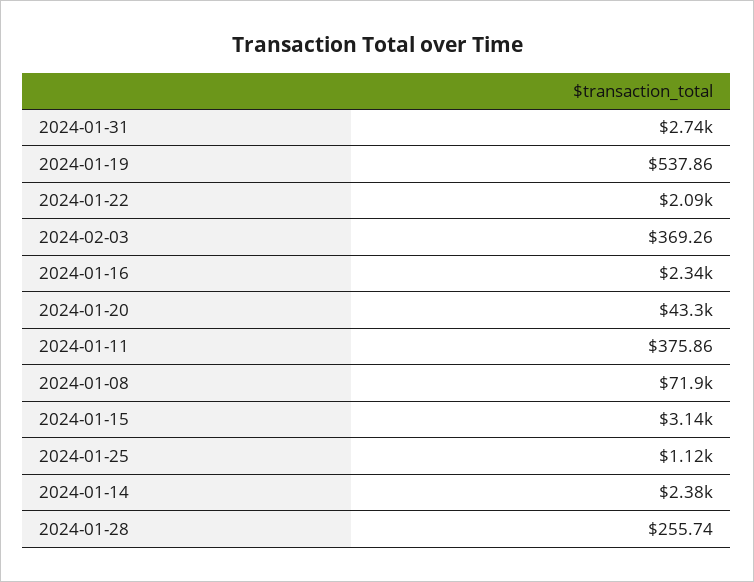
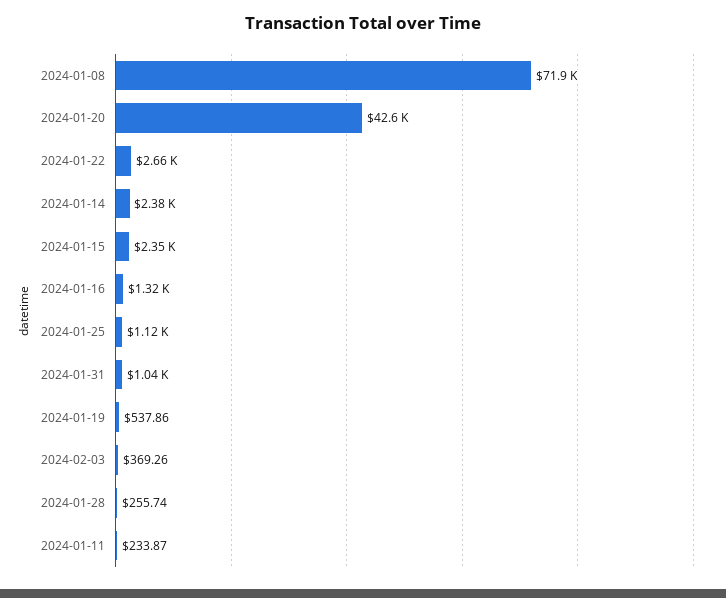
2024-01-31: 2740 -> 1040
2024-01-22: 2090 -> 2660
2024-01-16: 2340 -> 1320
2024-01-20: 43300 -> 42600
2024-01-11: 375.86 -> 233.87
2024-01-15: 3140 -> 2350

